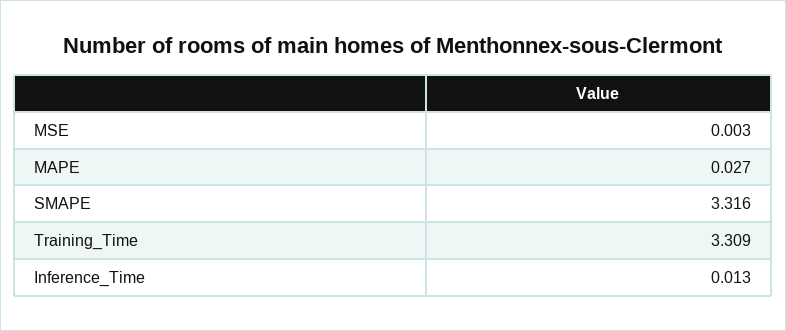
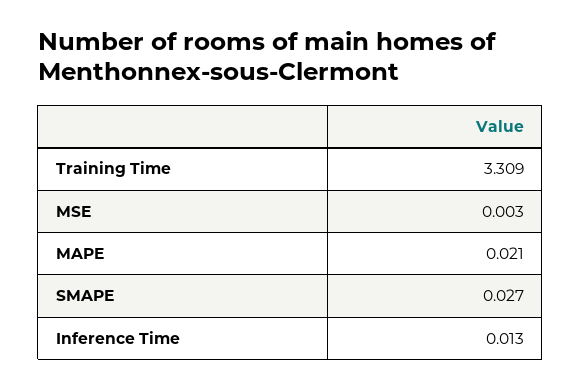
MAPE: 0.027 -> 0.021
SMAPE: 3.316 -> 0.027

